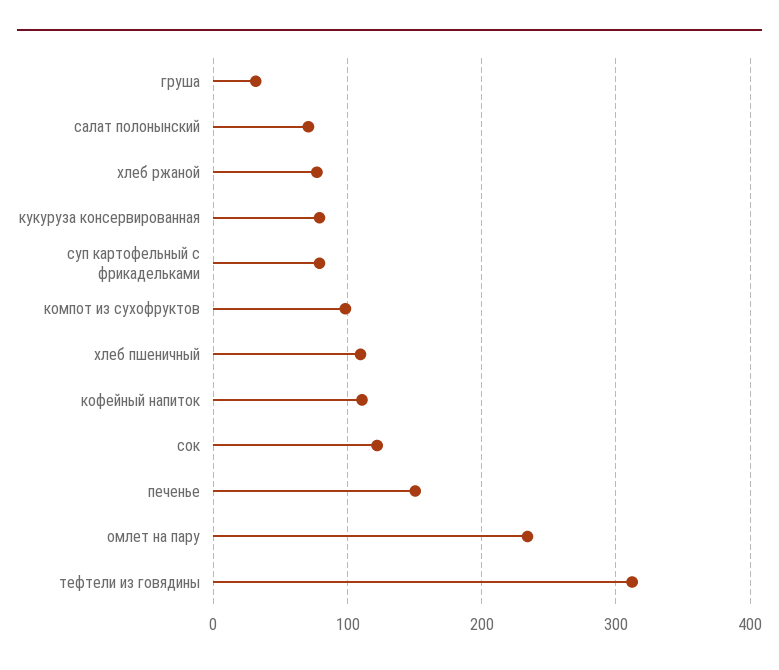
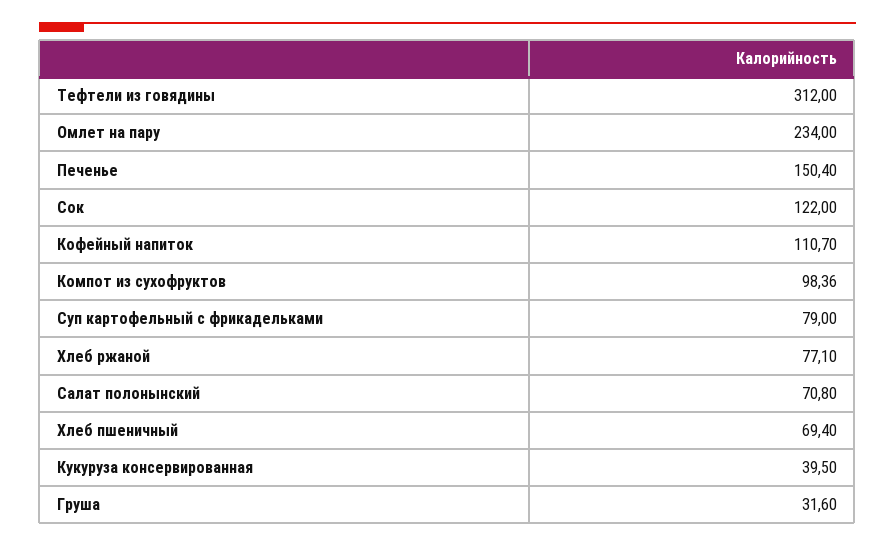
кукуруза консервированная: 80 -> 39.5
хлеб пшеничный: 110 -> 69.4

